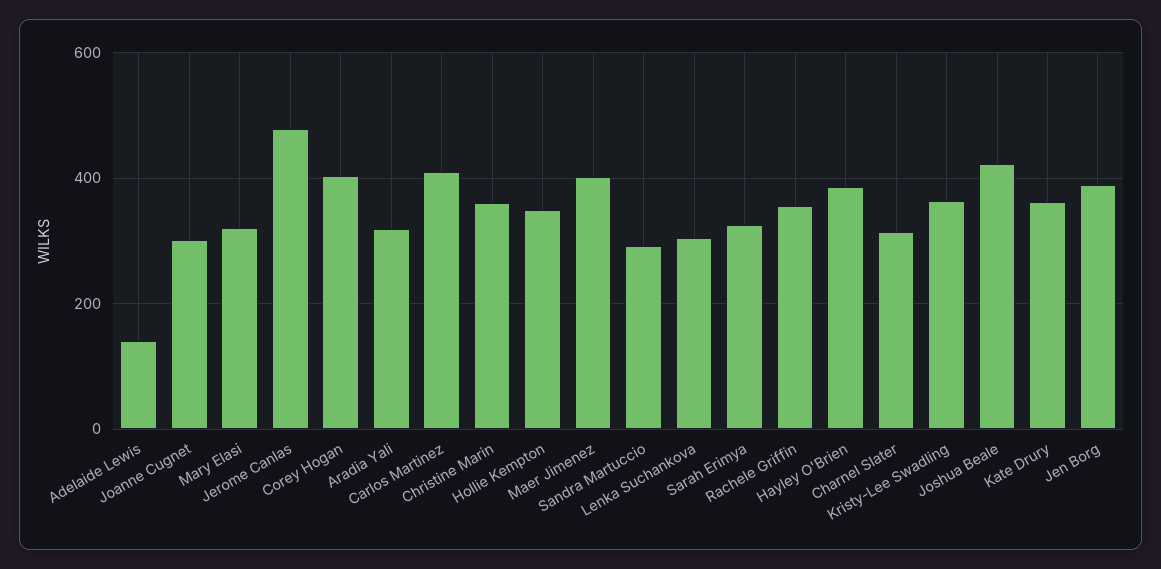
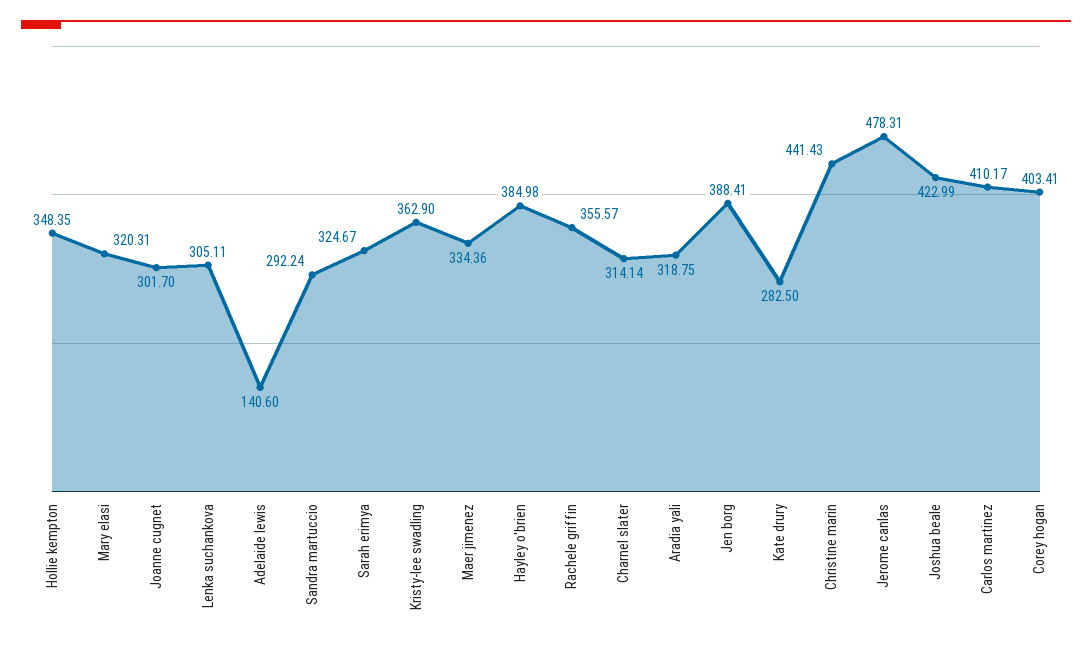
Christine Marin: 360 -> 441.43
Maer Jimenez: 400 -> 334.36
Kate Drury: 360 -> 282.5

